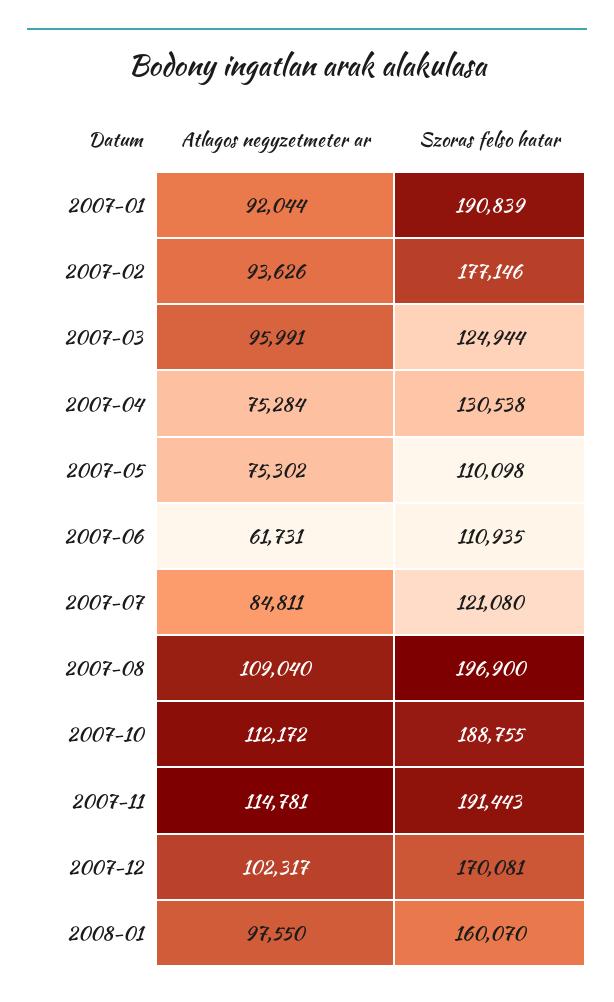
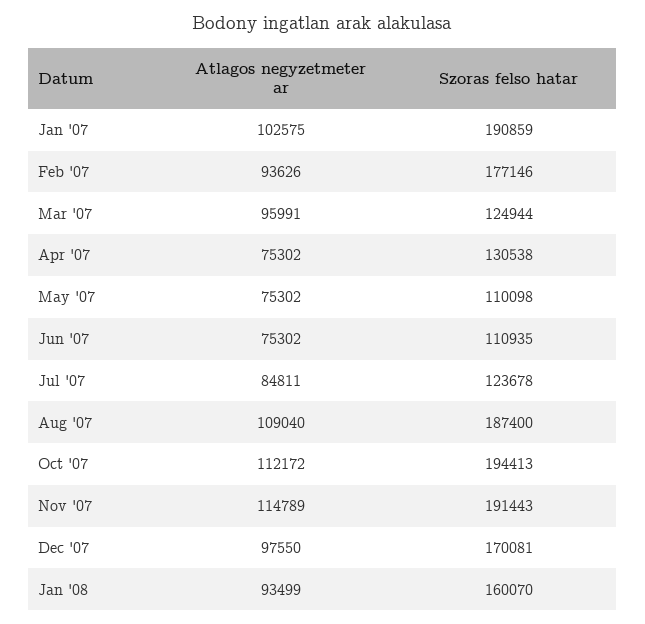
Atlagos negyzetmeter ar, 2007-01: 92044 -> 102575
Szoras felso hatar, 2007-01: 190839 -> 190859
Atlagos negyzetmeter ar, 2007-04: 75284 -> 75302
Atlagos negyzetmeter ar, 2007-06: 61731 -> 75302
Szoras felso hatar, 2007-07: 121080 -> 123678
Szoras felso hatar, 2007-08: 196900 -> 187400
Szoras felso hatar, 2007-10: 188755 -> 194413
Atlagos negyzetmeter ar, 2007-11: 114781 -> 114789
Atlagos negyzetmeter ar, 2007-12: 102317 -> 97550
Atlagos negyzetmeter ar, 2008-01: 97550 -> 93499

